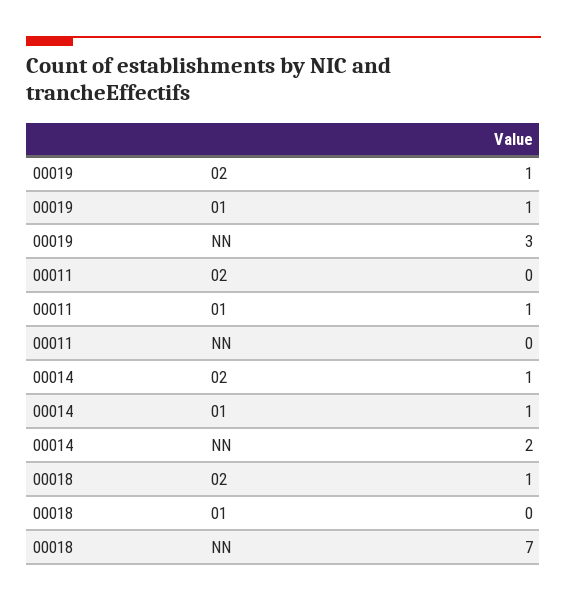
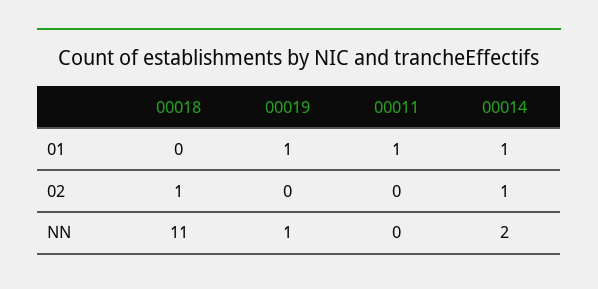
00019, 02: 1 -> 0
00019, NN: 3 -> 1
00018, NN: 7 -> 11

